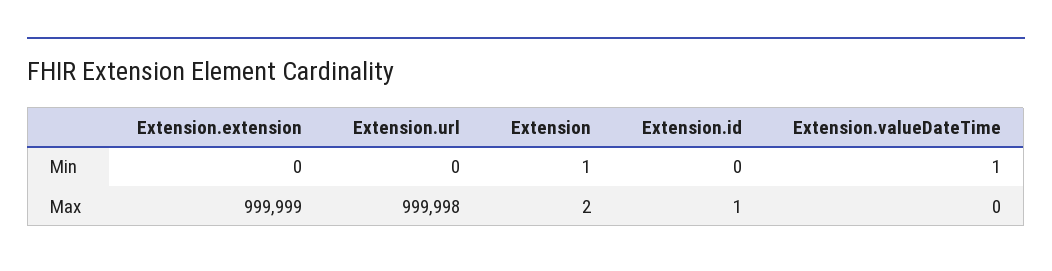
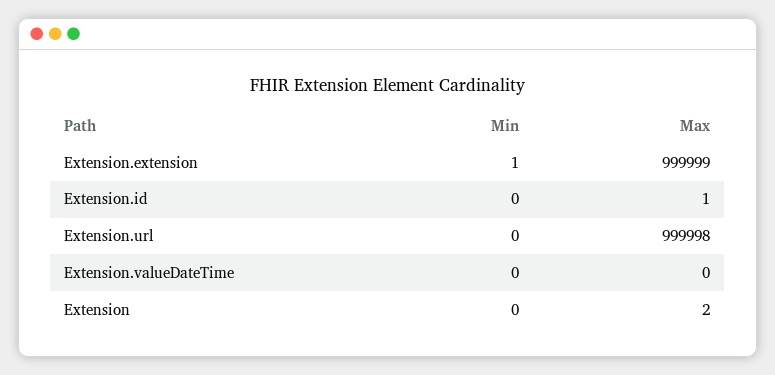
Extension.extension, Min: 0 -> 1
Extension, Min: 1 -> 0
Extension.valueDateTime, Min: 1 -> 0

